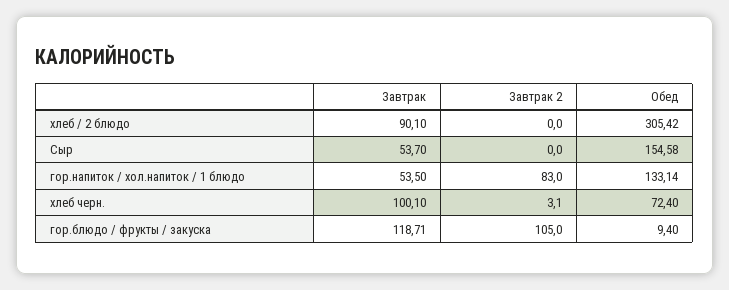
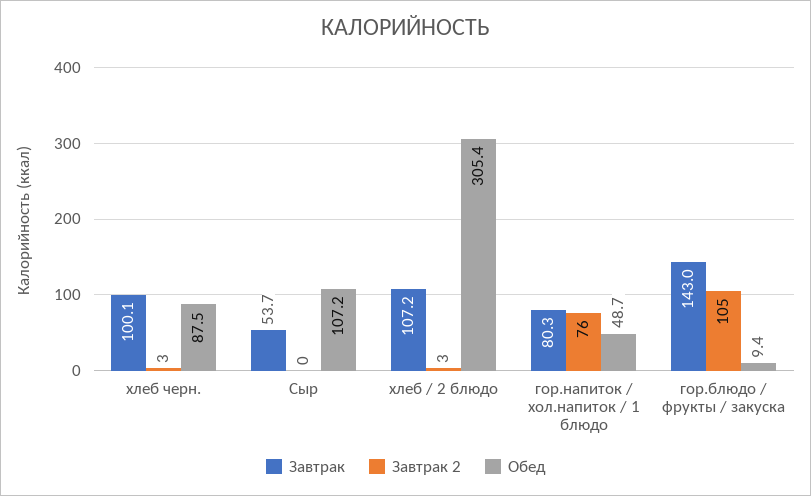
Завтрак, хлеб / 2 блюдо: 90.1 -> 107.2
Завтрак 2, хлеб / 2 блюдо: 0 -> 3
Обед, Сыр: 154.58 -> 107.2
Завтрак, гор.напиток / хол.напиток / 1 блюдо: 53.5 -> 80.3
Завтрак 2, гор.напиток / хол.напиток / 1 блюдо: 83 -> 76
Обед, гор.напиток / хол.напиток / 1 блюдо: 133.14 -> 48.7
Обед, хлеб черн.: 72.4 -> 87.5
Завтрак, гор.блюдо / фрукты / закуска: 118.71 -> 143

